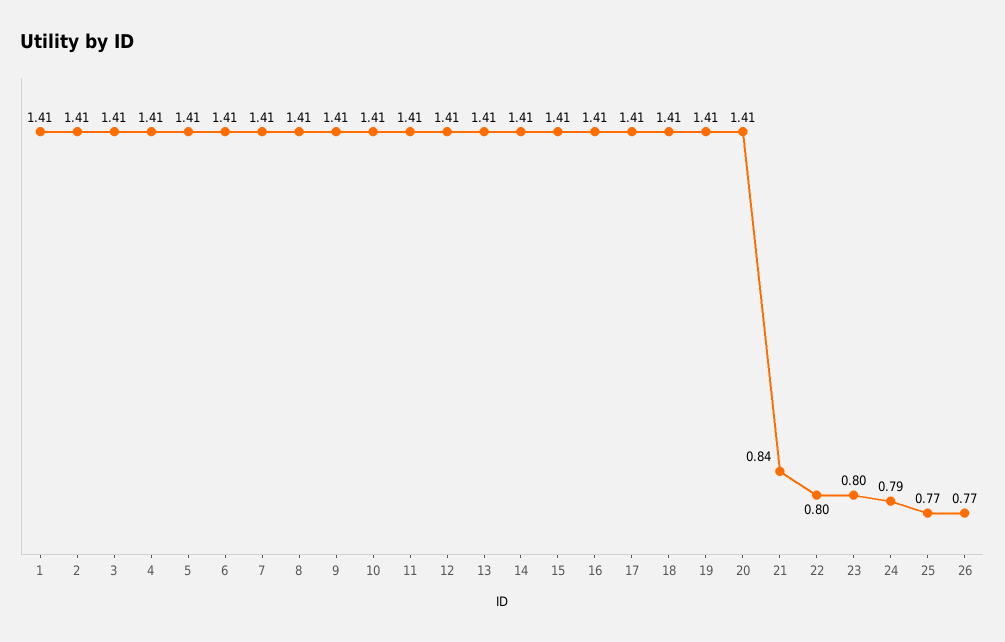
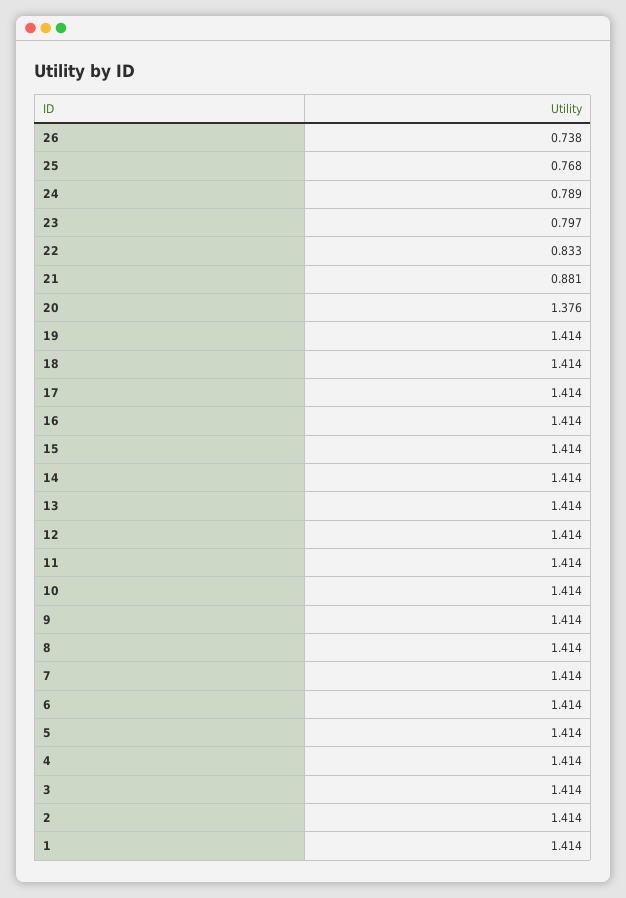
20: 1.41 -> 1.376
21: 0.84 -> 0.881
22: 0.8 -> 0.833
26: 0.77 -> 0.738

